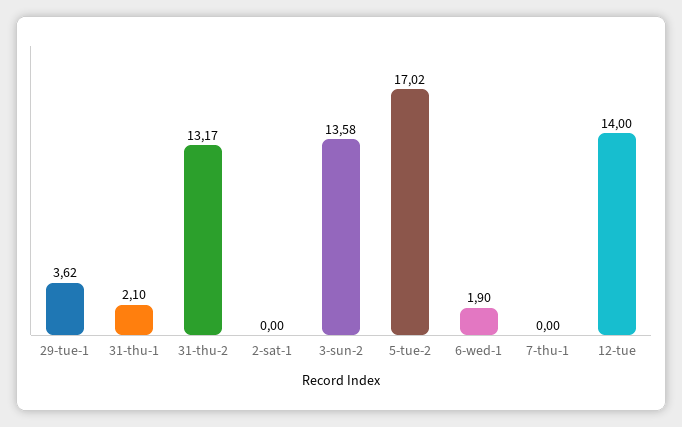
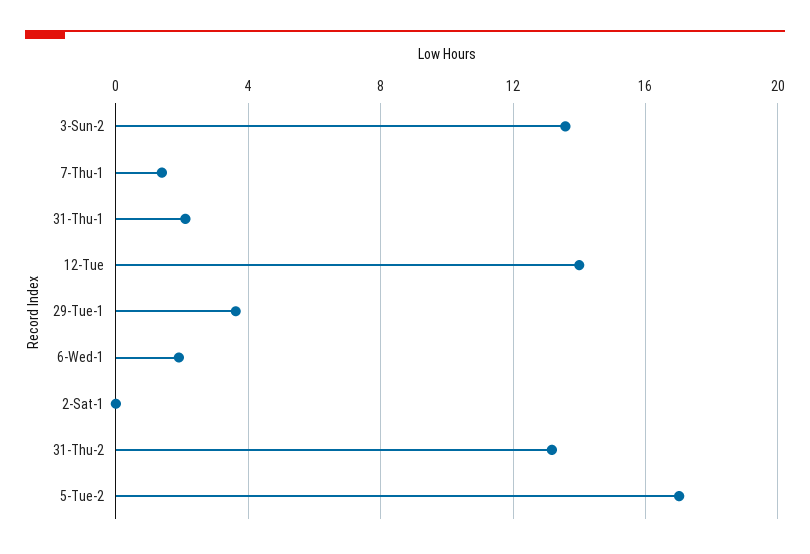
7-thu-1: 0 -> 1.5

